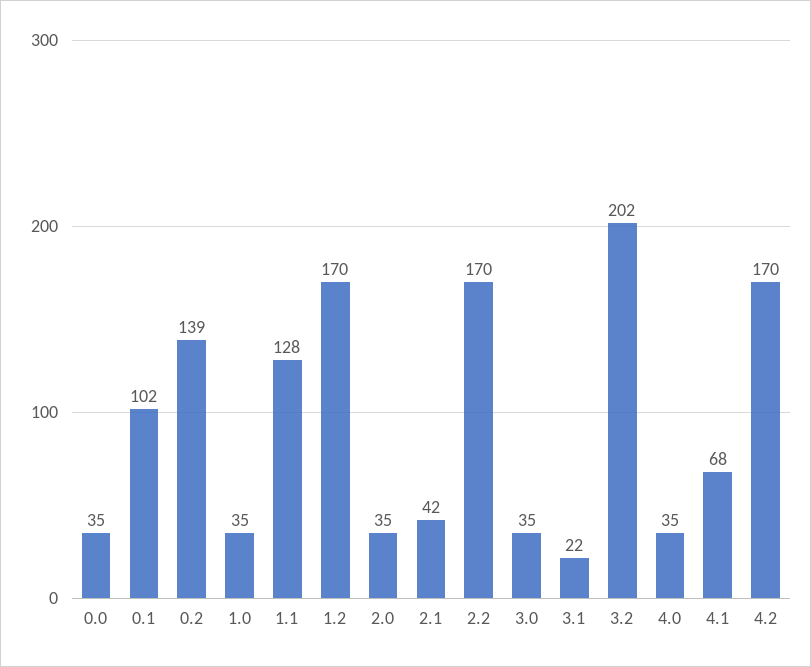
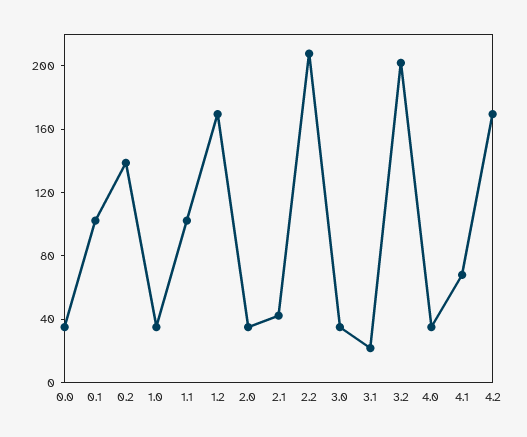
1.1: 128 -> 100
2.2: 170 -> 210

